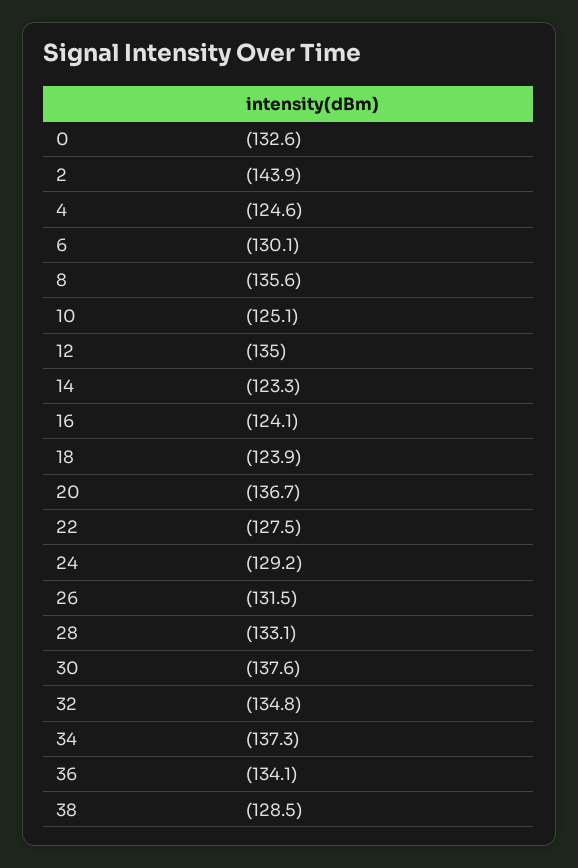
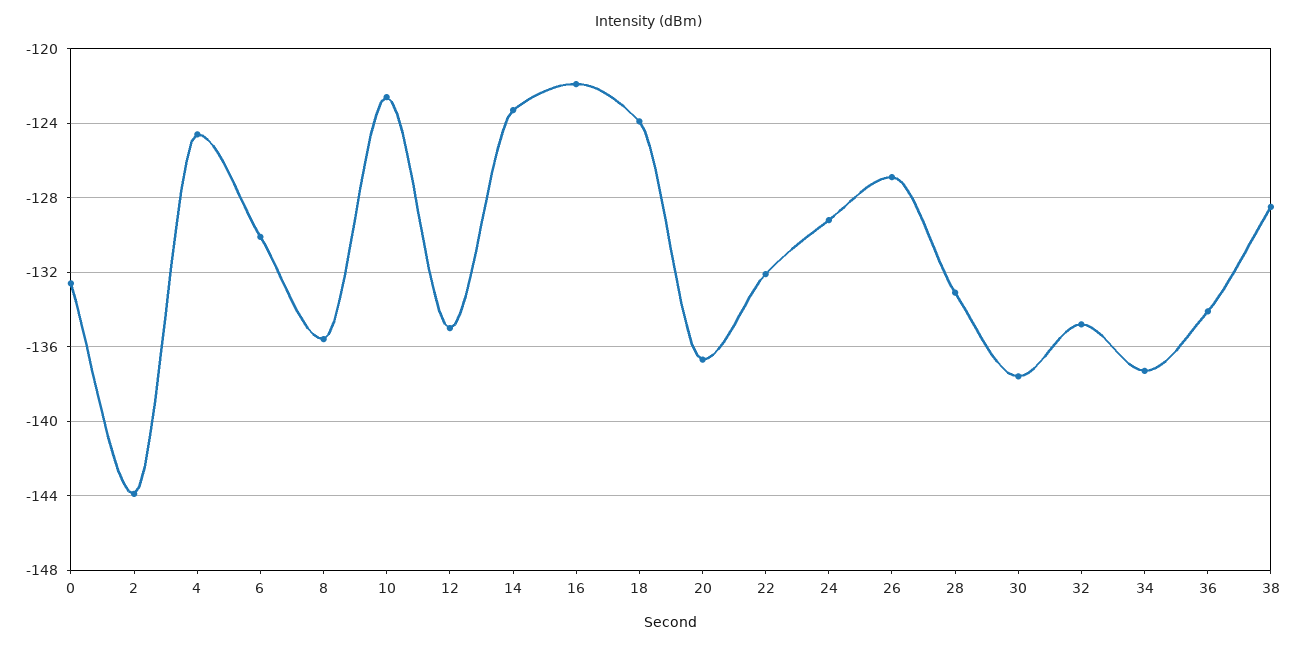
10: -125.1 -> -122.5
16: -124.1 -> -122
22: -127.5 -> -132
26: -131.5 -> -127

